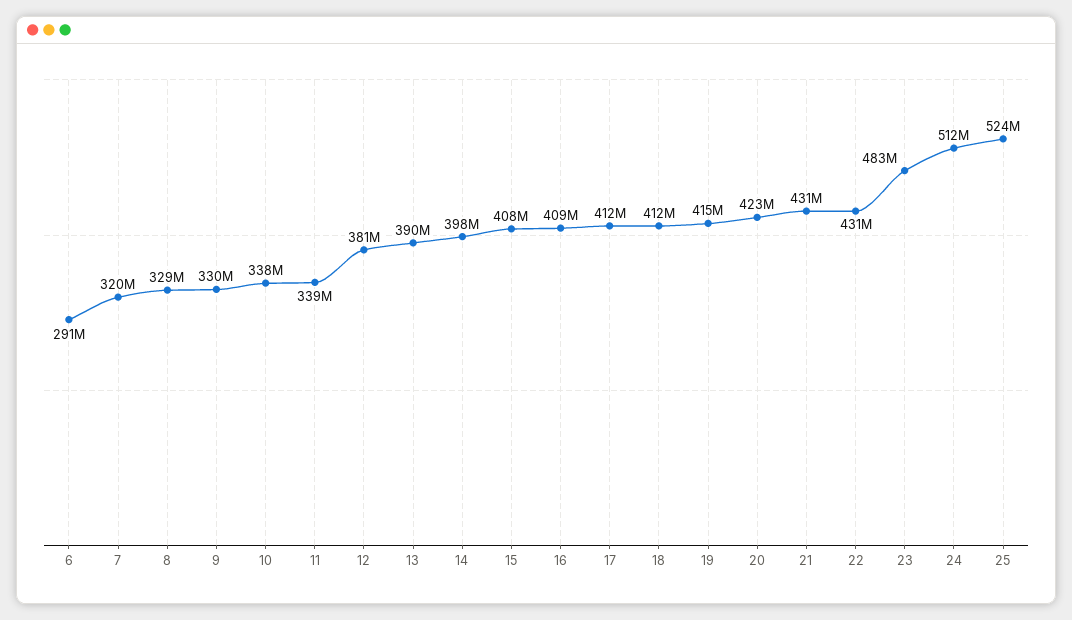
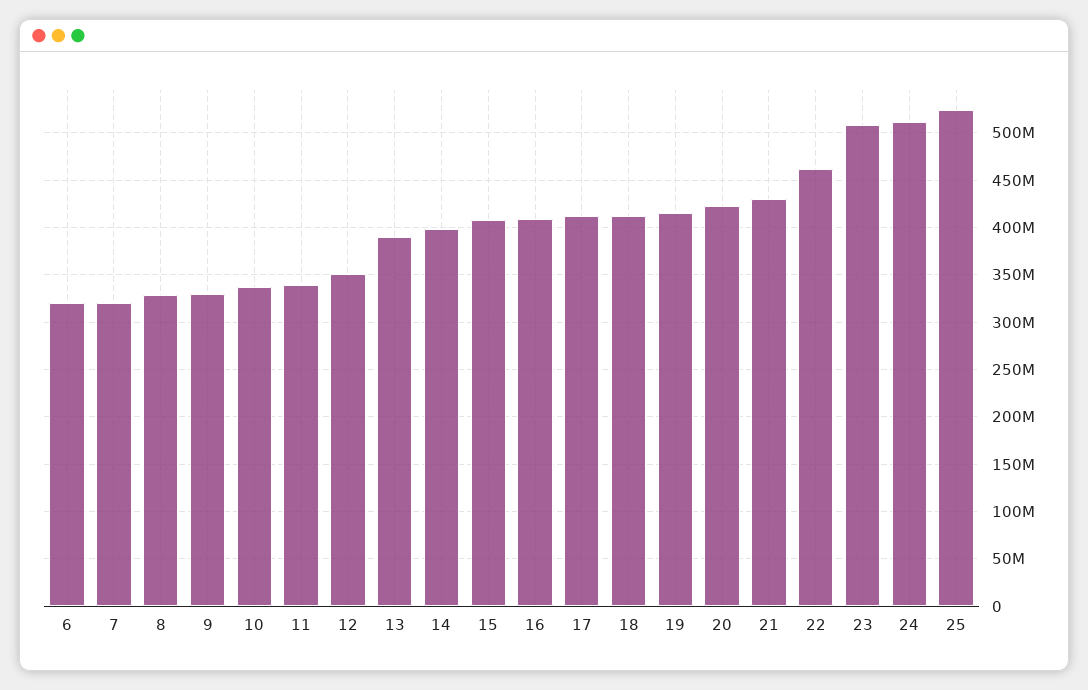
6: 291000000 -> 320000000
12: 381000000 -> 350000000
22: 431000000 -> 460000000
23: 483000000 -> 510000000

